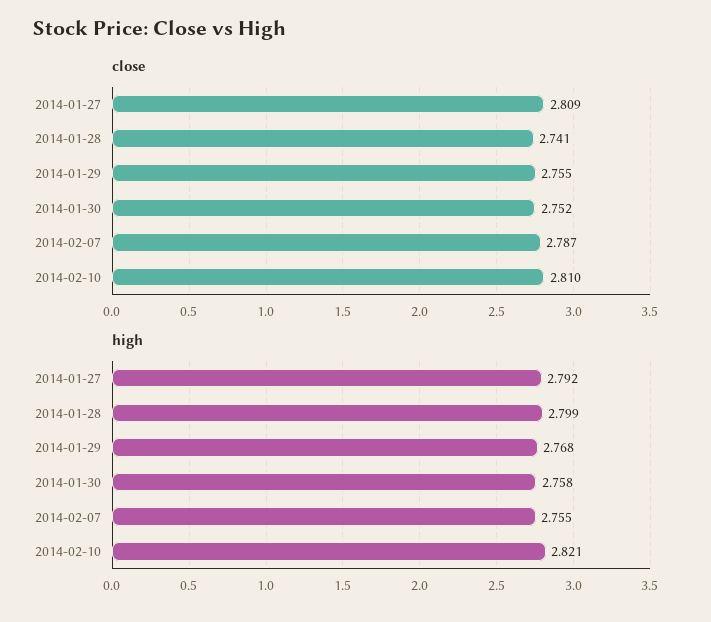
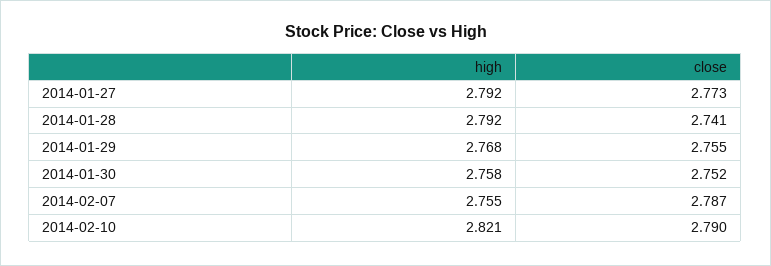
close, 2014-01-27: 2.809 -> 2.773
close, 2014-02-10: 2.81 -> 2.79
high, 2014-01-28: 2.799 -> 2.792

